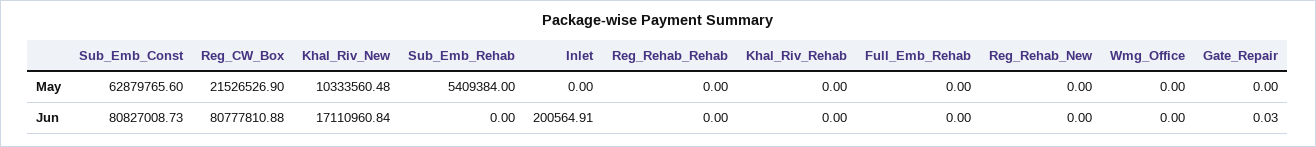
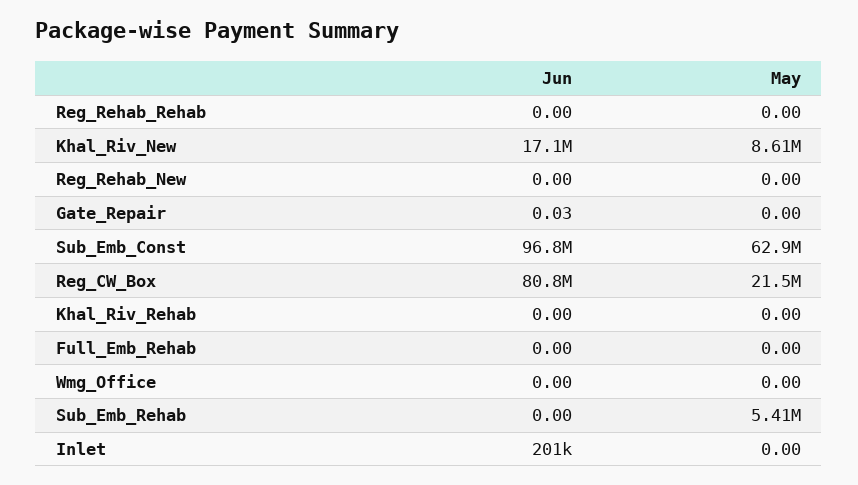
Khal_Riv_New, May: 10333560.48 -> 8610000
Sub_Emb_Const, Jun: 80827008.73 -> 96800000

